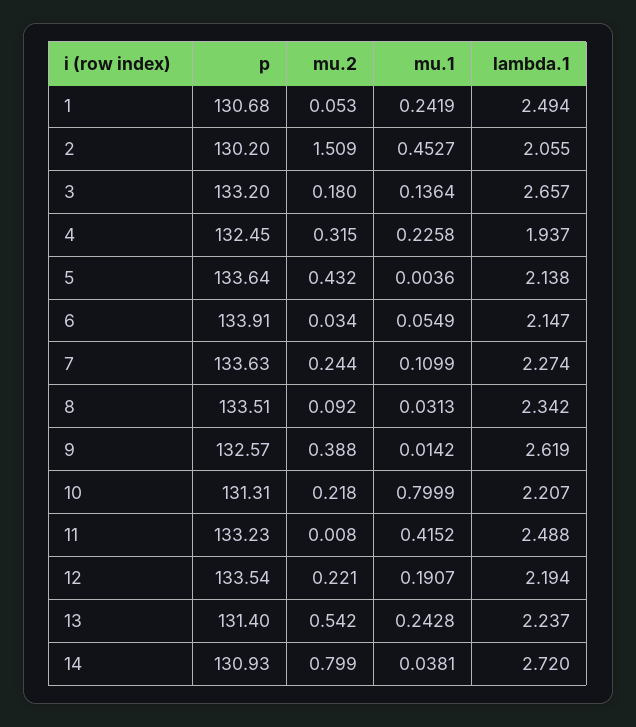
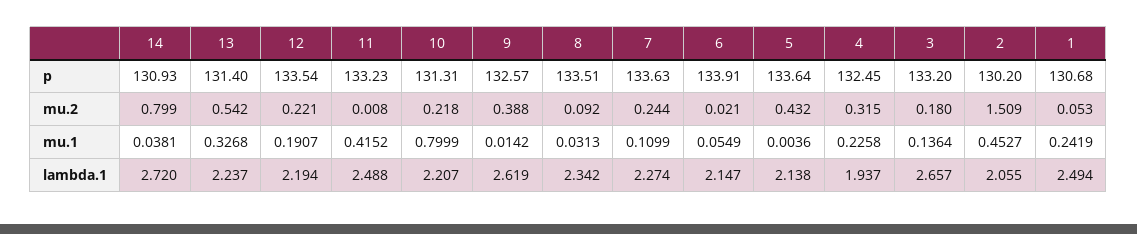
mu.2, 6: 0.034 -> 0.021
mu.1, 13: 0.2428 -> 0.3268

